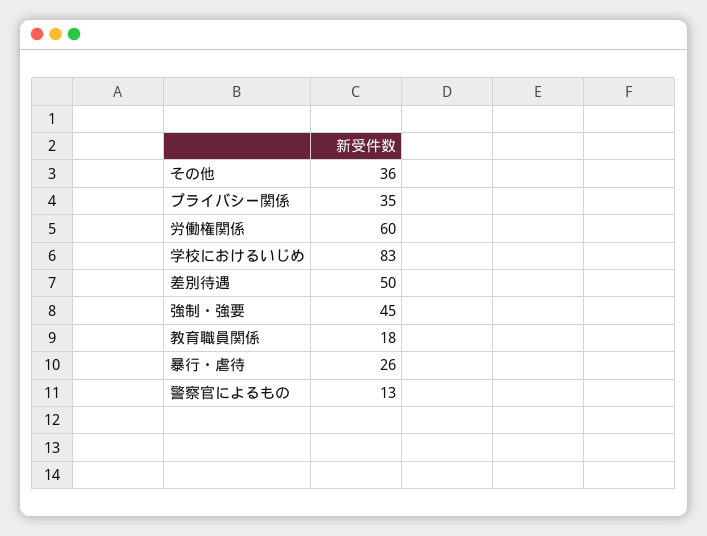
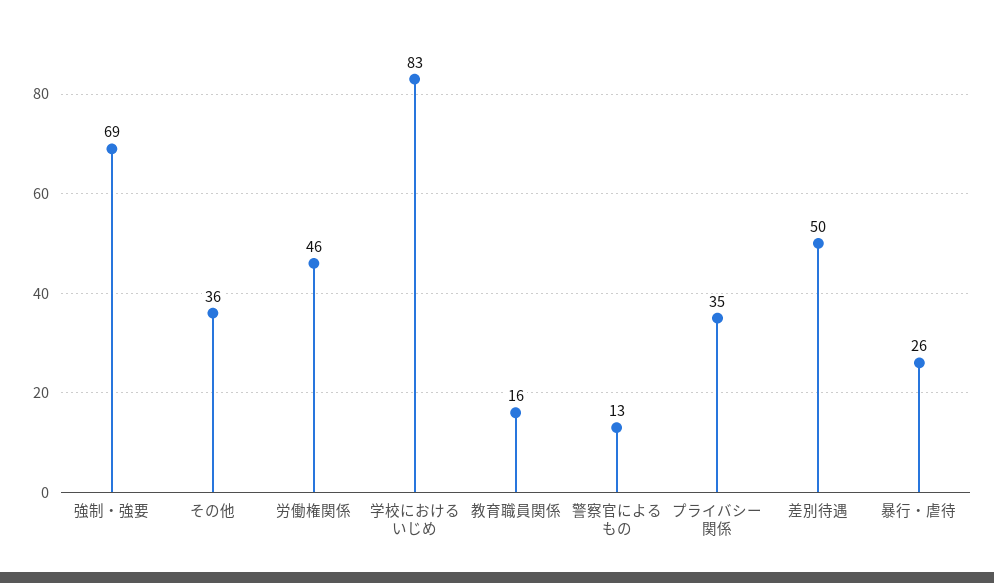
労働権関係: 60 -> 46
強制・強要: 45 -> 69
教育職員関係: 18 -> 16

